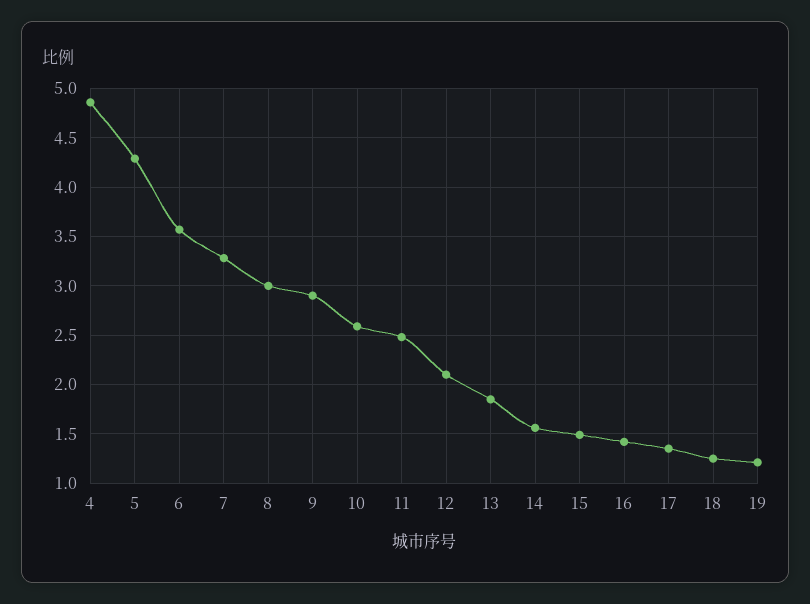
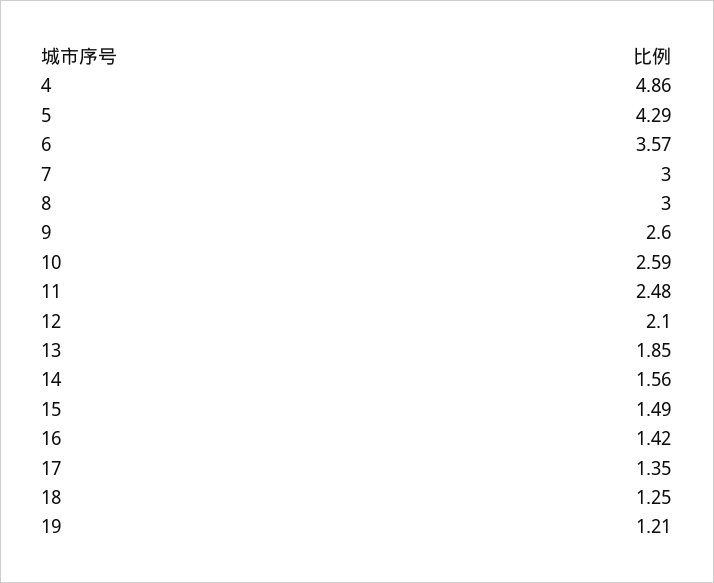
7: 3.3 -> 3
9: 2.9 -> 2.6

